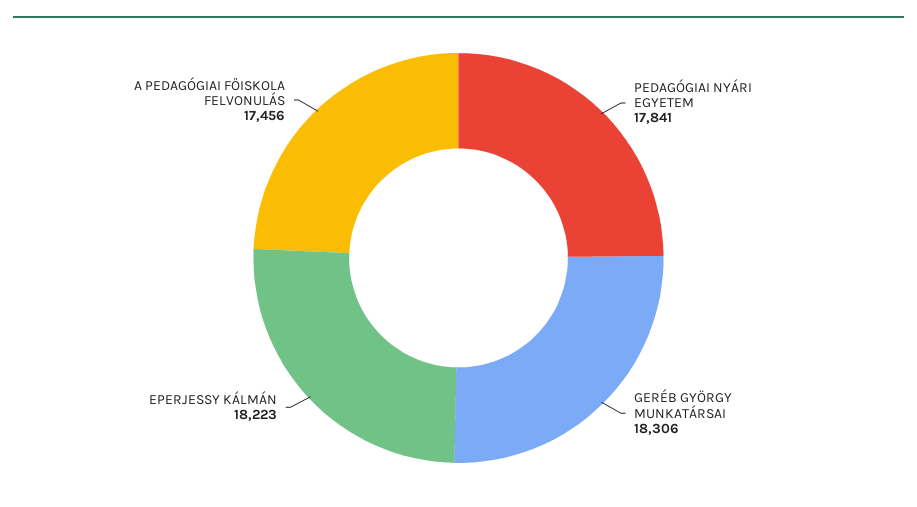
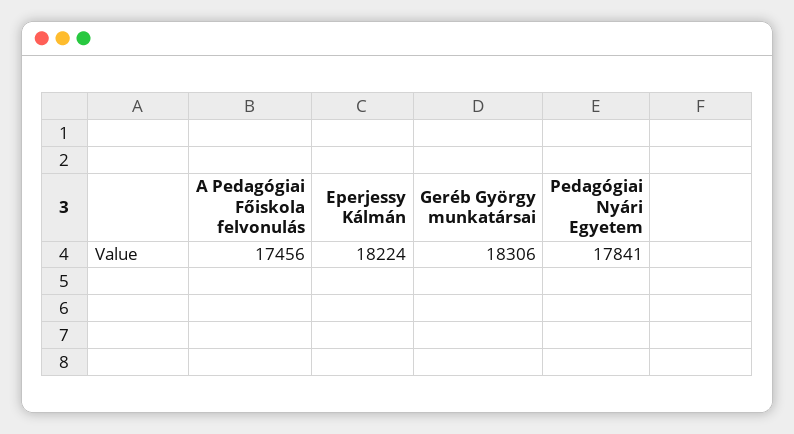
EPERJESSY KÁLMÁN: 18223 -> 18224

